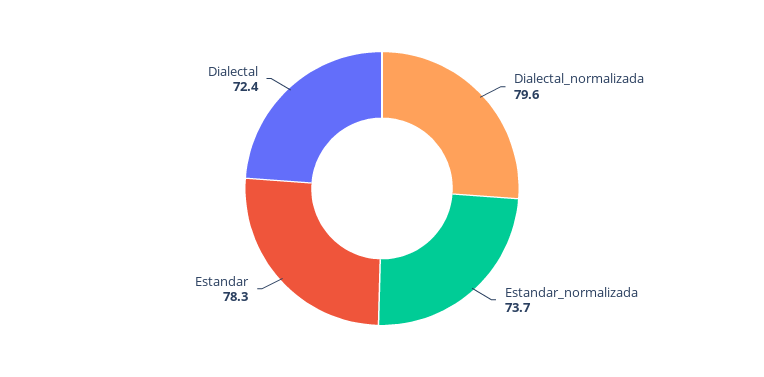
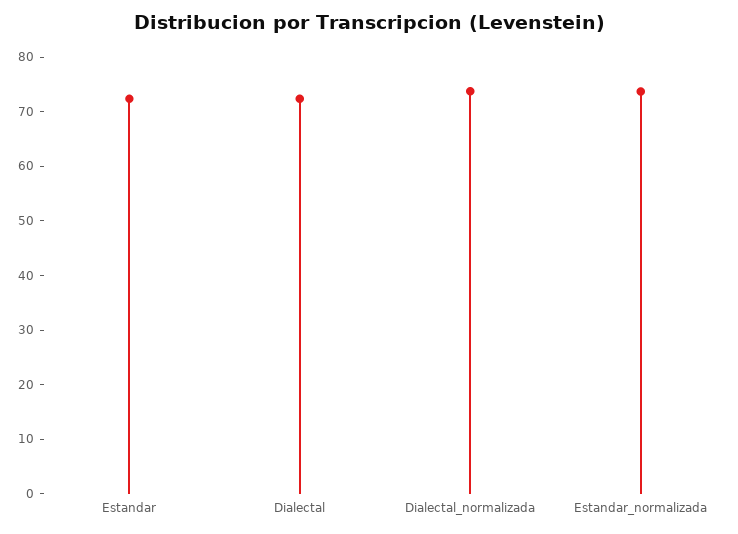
Dialectal_normalizada: 79.6 -> 74
Estandar: 78.3 -> 72

